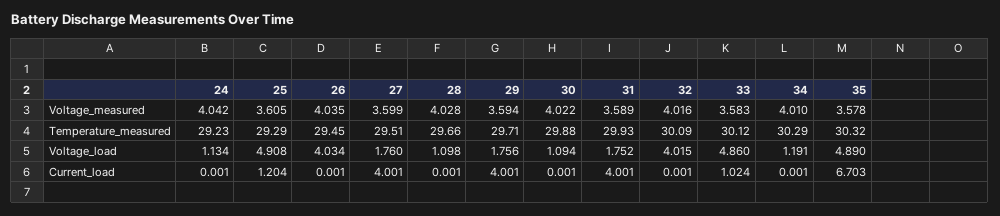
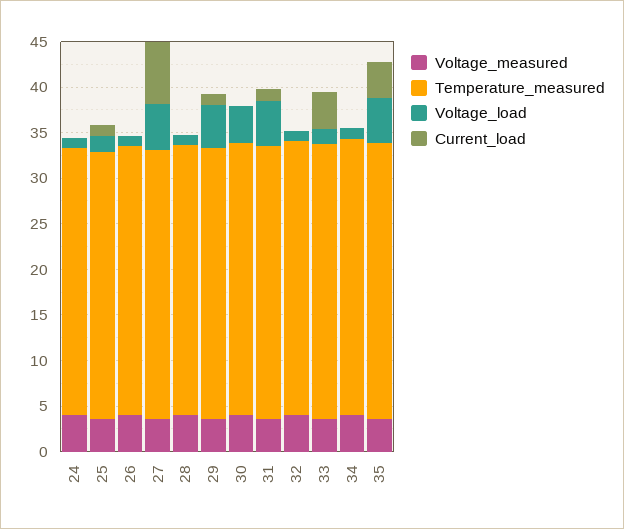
Voltage_load, 25: 4.908 -> 2
Voltage_load, 26: 4.034 -> 1
Voltage_load, 27: 1.76 -> 5
Voltage_load, 29: 1.756 -> 5
Voltage_load, 30: 1.094 -> 4
Voltage_load, 31: 1.752 -> 5
Voltage_load, 32: 4.015 -> 1
Voltage_load, 33: 4.86 -> 2
Current_load, 27: 4.001 -> 7
Current_load, 29: 4.001 -> 1
Current_load, 31: 4.001 -> 1
Current_load, 33: 1.024 -> 4
Current_load, 35: 6.703 -> 4

